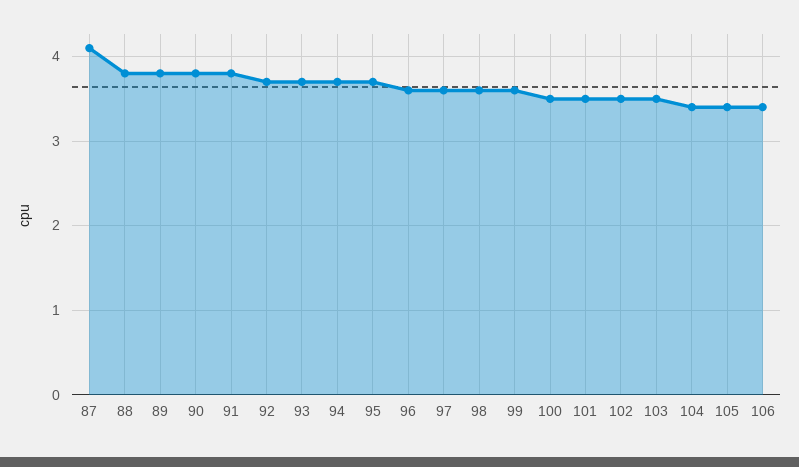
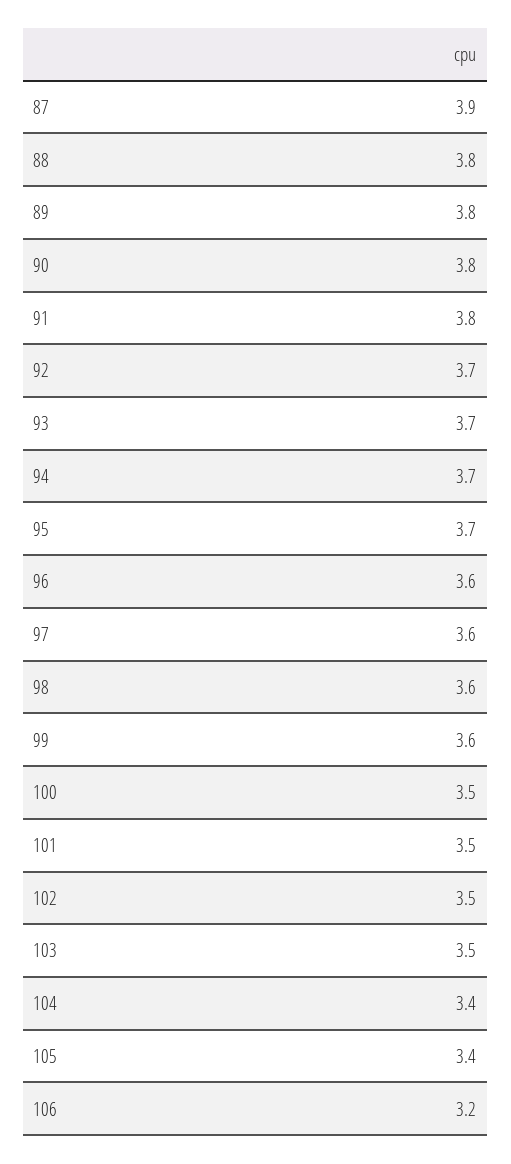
87: 4.1 -> 3.9
106: 3.4 -> 3.2

